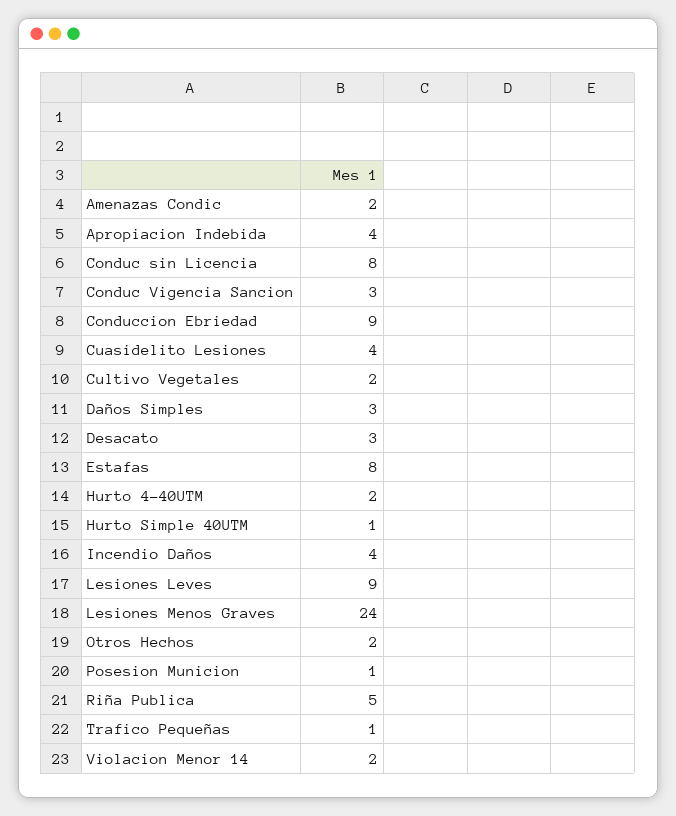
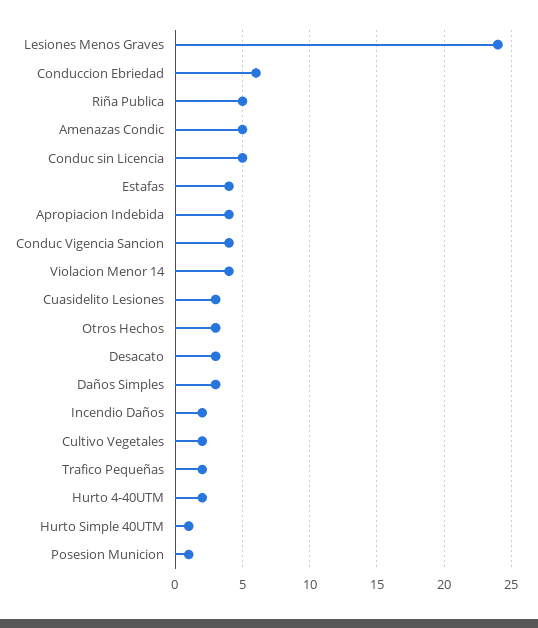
Amenazas Condic: 2 -> 5
Conduc sin Licencia: 8 -> 5
Conduc Vigencia Sancion: 3 -> 4
Conduccion Ebriedad: 9 -> 6
Cuasidelito Lesiones: 4 -> 3
Estafas: 8 -> 4
Incendio Daños: 4 -> 2
Lesiones Leves: 9 -> none
Otros Hechos: 2 -> 3
Trafico Pequeñas: 1 -> 2
Violacion Menor 14: 2 -> 4

